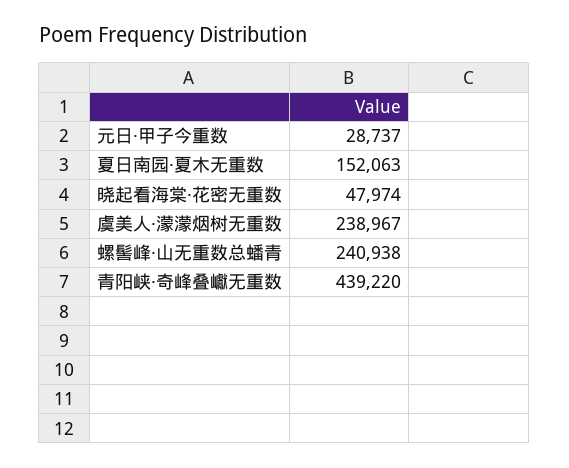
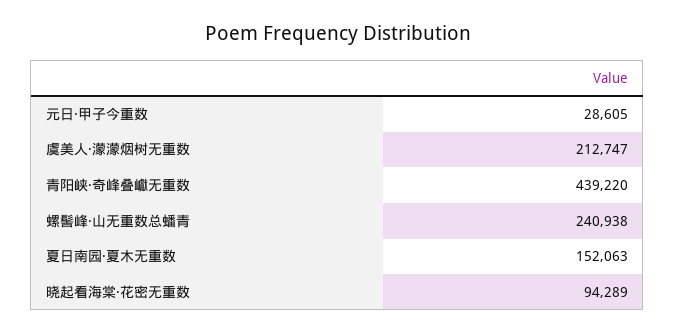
元日·甲子今重数: 28737 -> 28605
晓起看海棠·花密无重数: 47974 -> 94289
虞美人·濛濛烟树无重数: 238967 -> 212747

